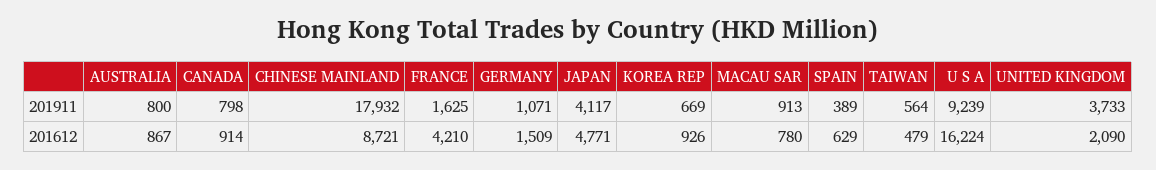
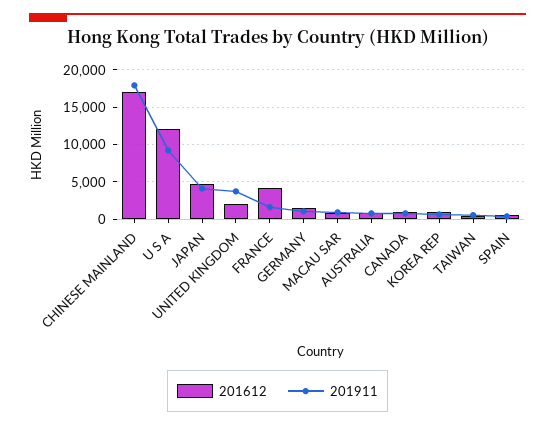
201612, CHINESE MAINLAND: 8721 -> 17000
201612, U S A: 16224 -> 12000

